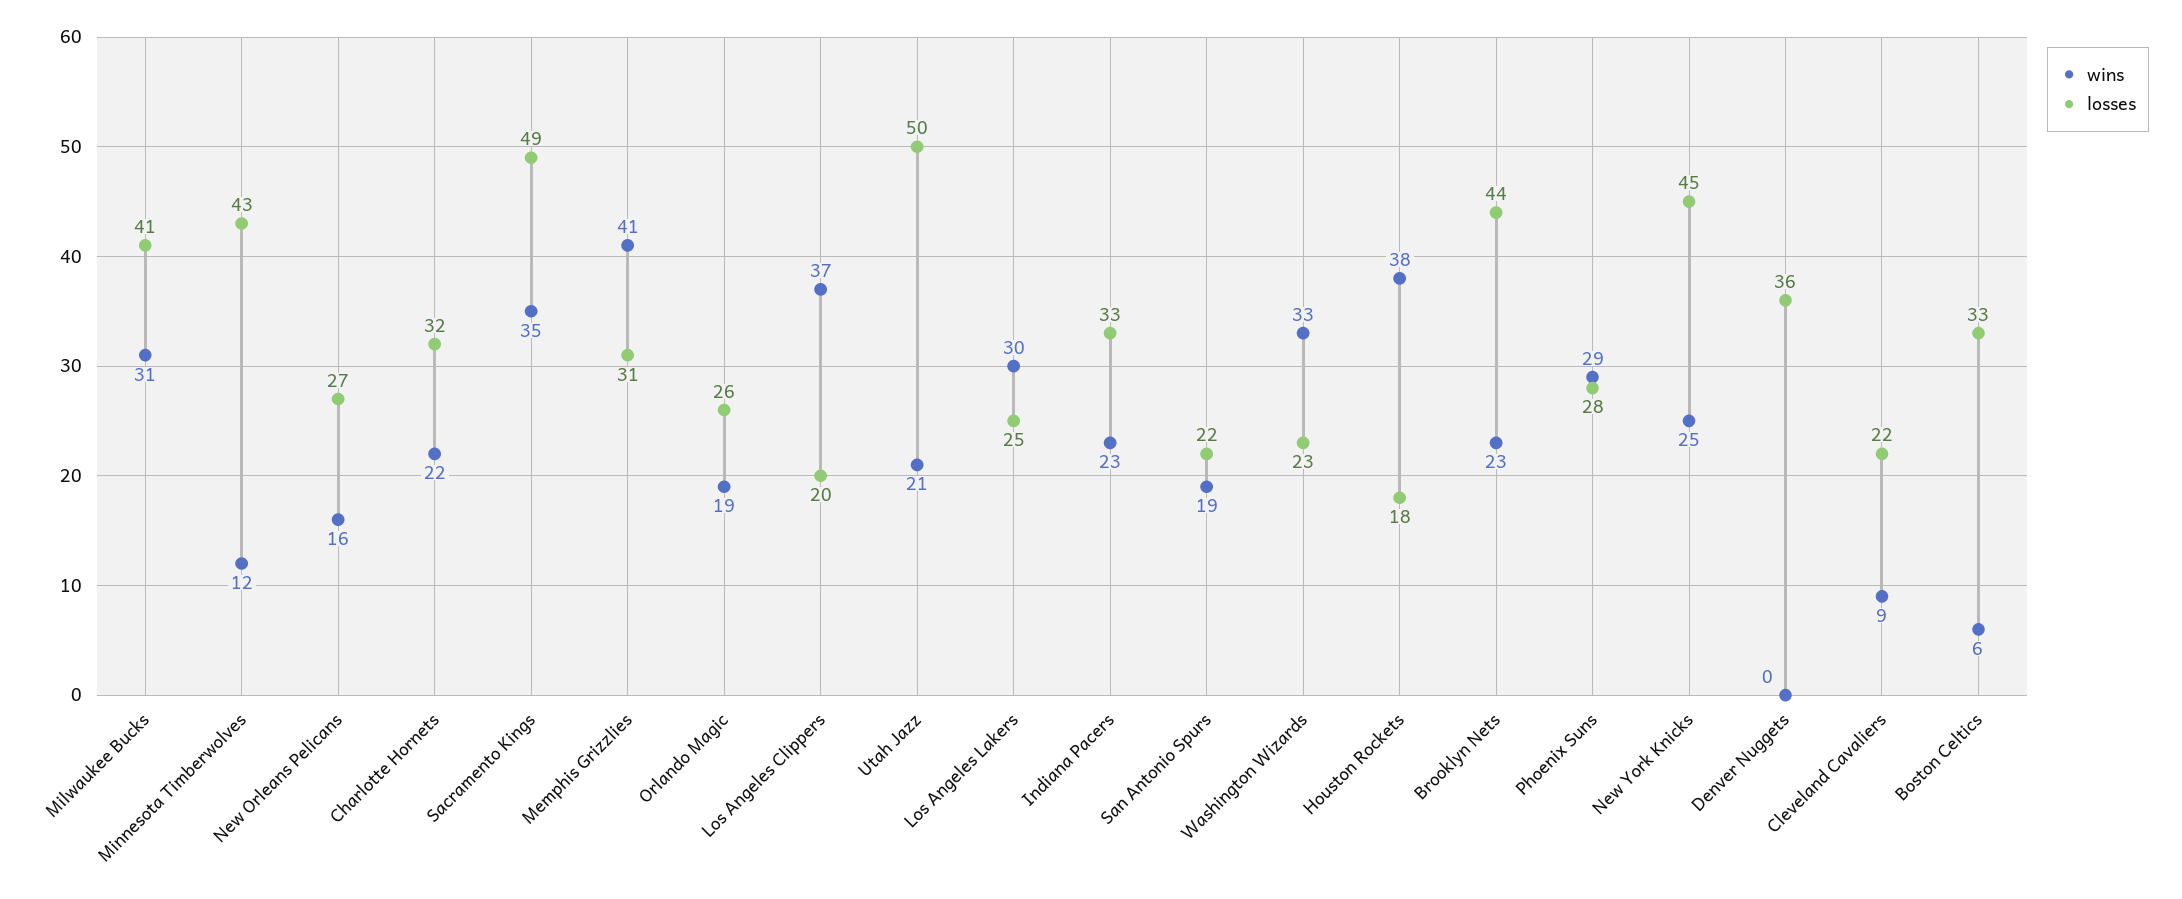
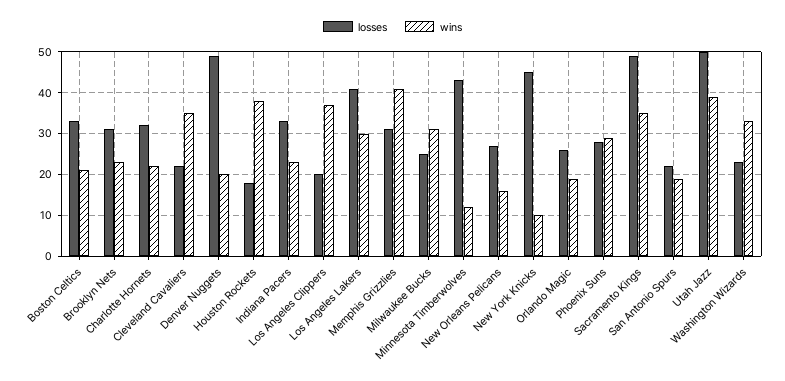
losses, Milwaukee Bucks: 41 -> 25
wins, Utah Jazz: 21 -> 40
losses, Los Angeles Lakers: 25 -> 40
losses, Brooklyn Nets: 44 -> 30
wins, New York Knicks: 25 -> 10
wins, Denver Nuggets: 0 -> 20
losses, Denver Nuggets: 36 -> 50
wins, Cleveland Cavaliers: 9 -> 35
wins, Boston Celtics: 6 -> 20

